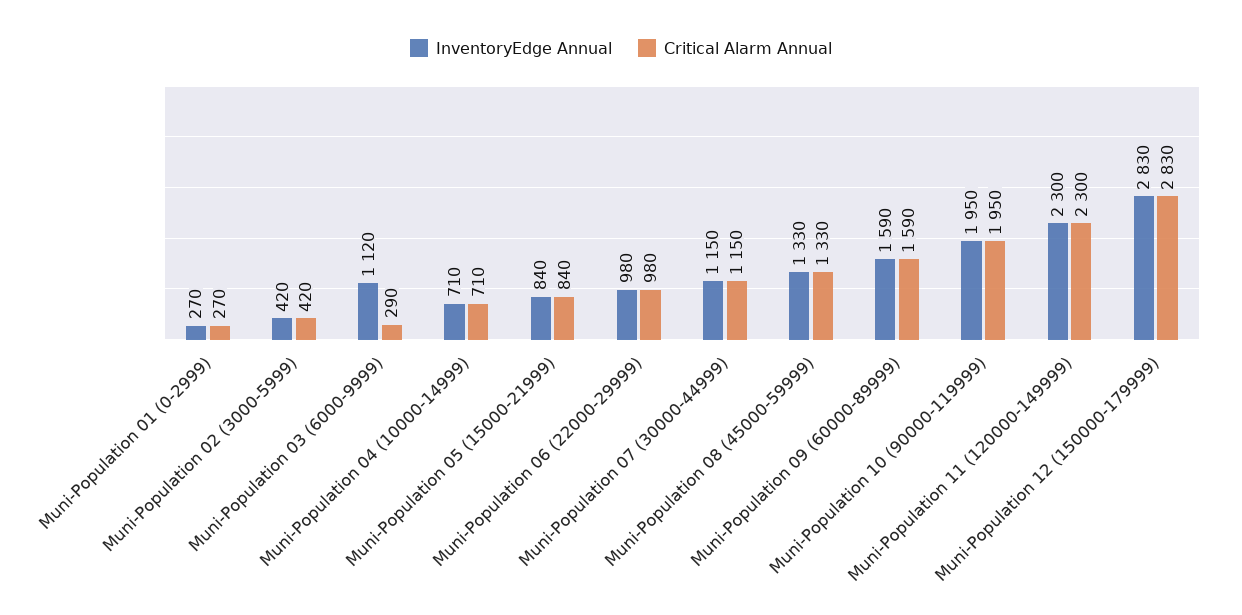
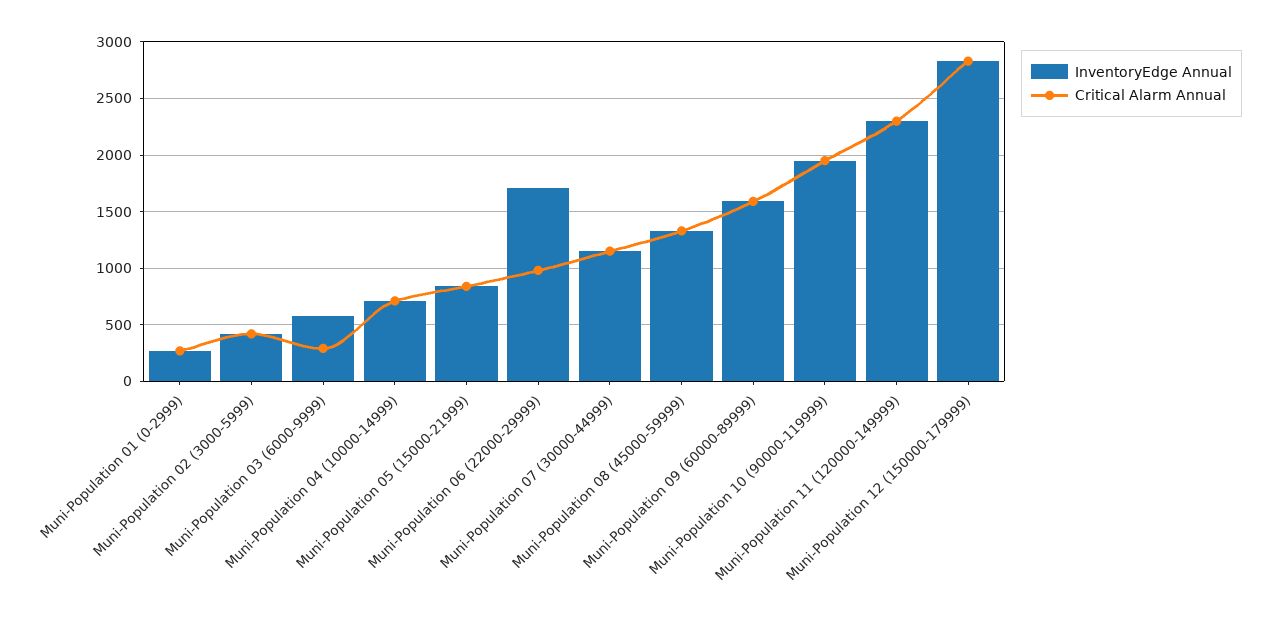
InventoryEdge Annual, Muni-Population 03 (6000-9999): 1120 -> 600
InventoryEdge Annual, Muni-Population 06 (22000-29999): 980 -> 1700

